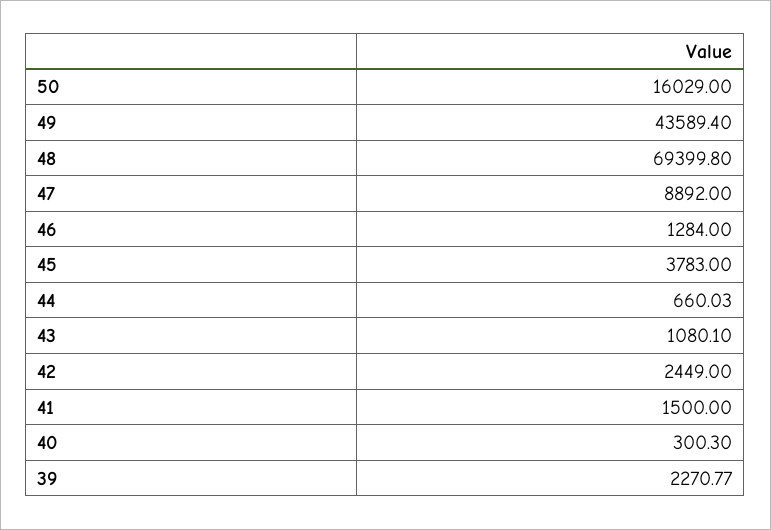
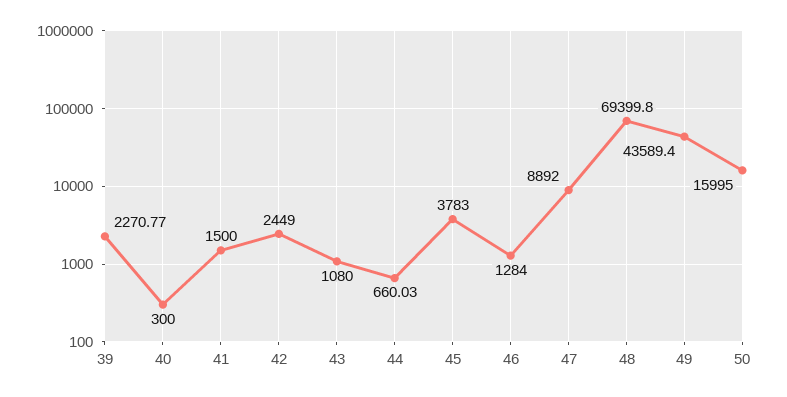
50: 16029 -> 15995
43: 1080.1 -> 1080
40: 300.3 -> 300

